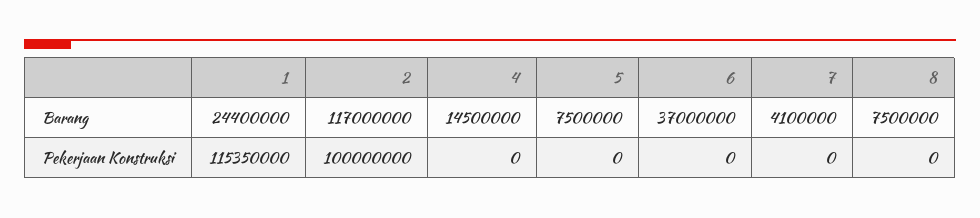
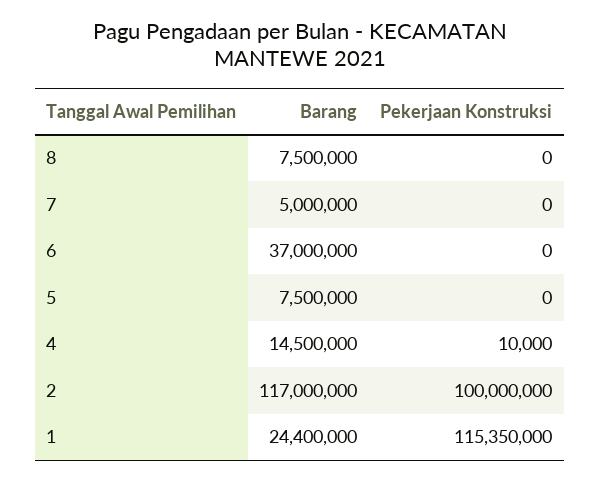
7, Barang: 4100000 -> 5000000
4, Pekerjaan Konstruksi: 0 -> 10000

